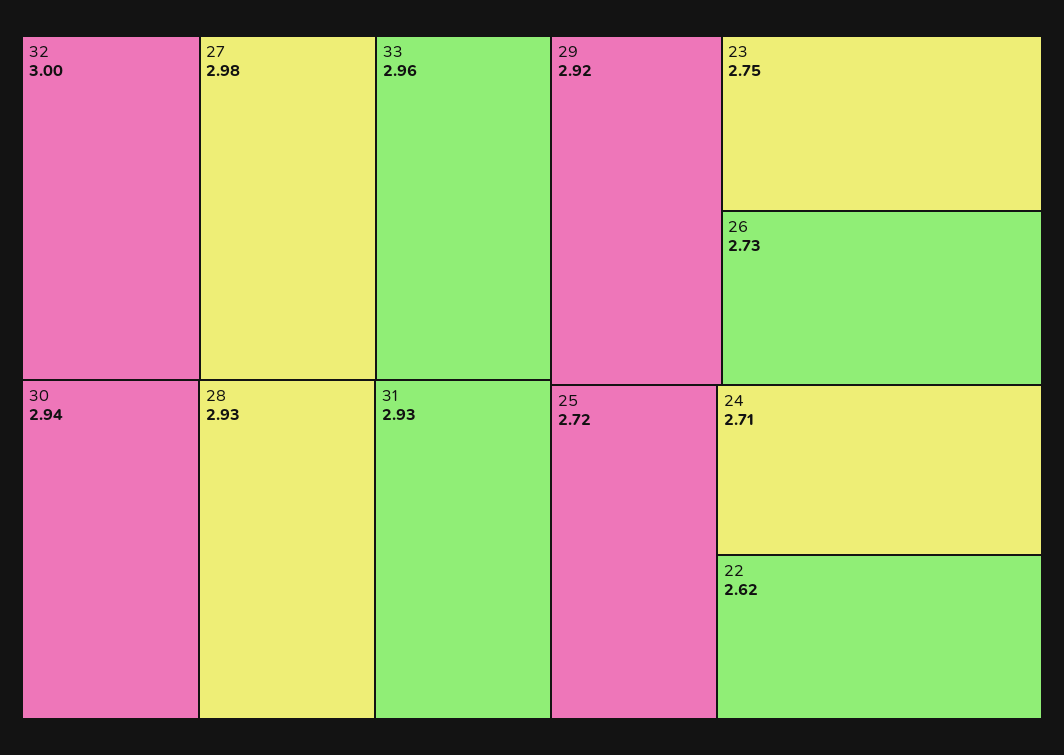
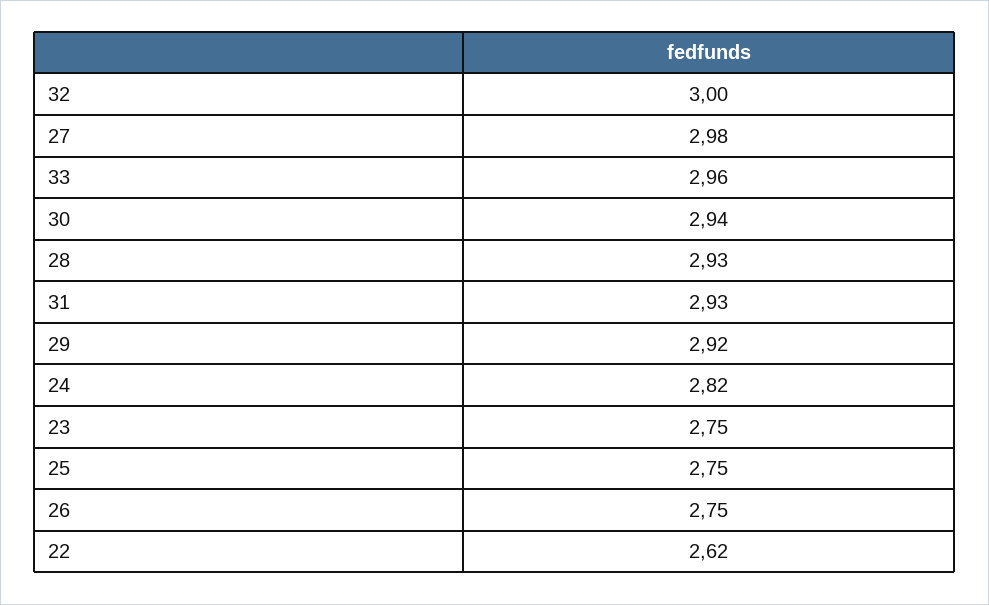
26: 2.73 -> 2.75
25: 2.72 -> 2.75
24: 2.71 -> 2.82

